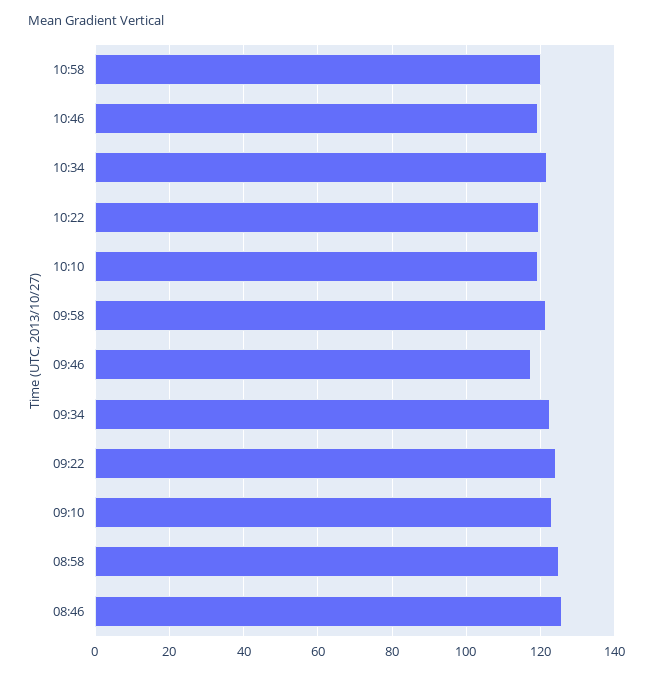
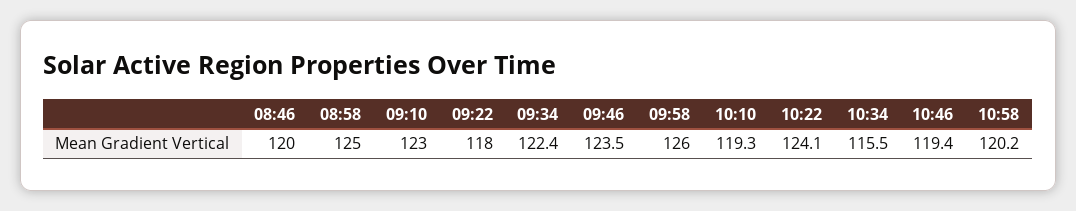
10:34: 122 -> 115.5
10:22: 120 -> 124.1
09:58: 122 -> 126
09:46: 118 -> 123.5
09:22: 124 -> 118
08:46: 126 -> 120

